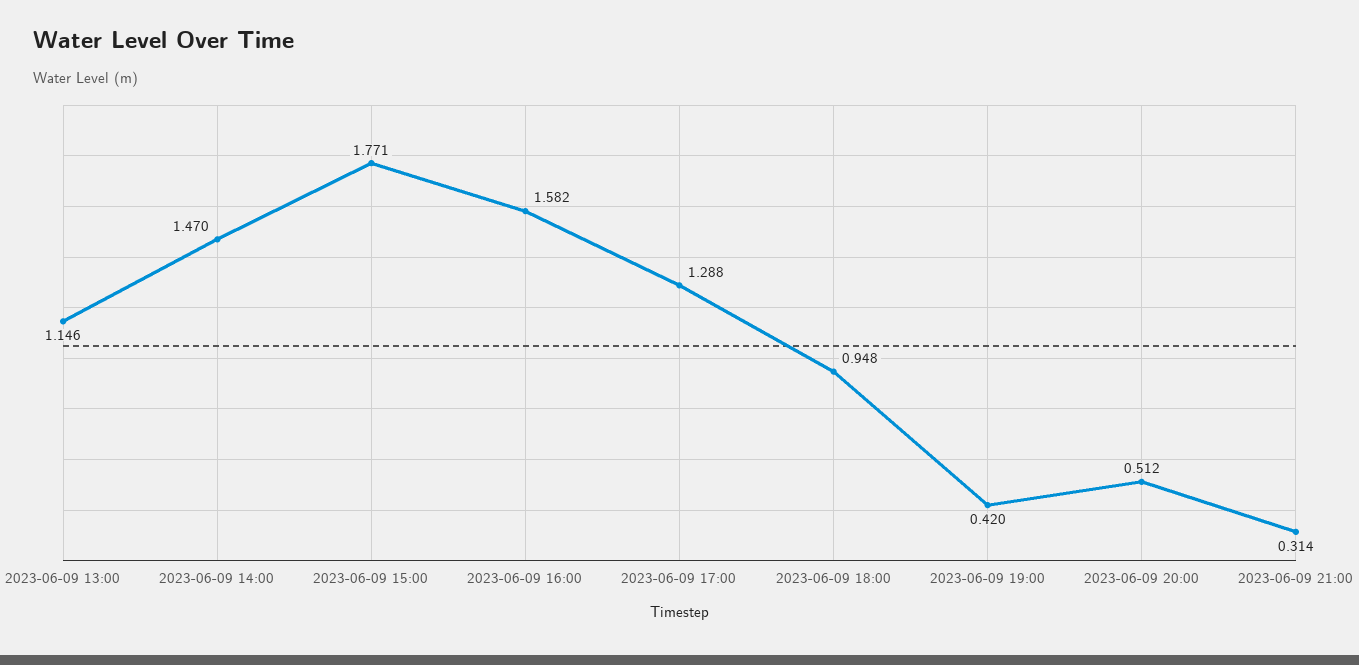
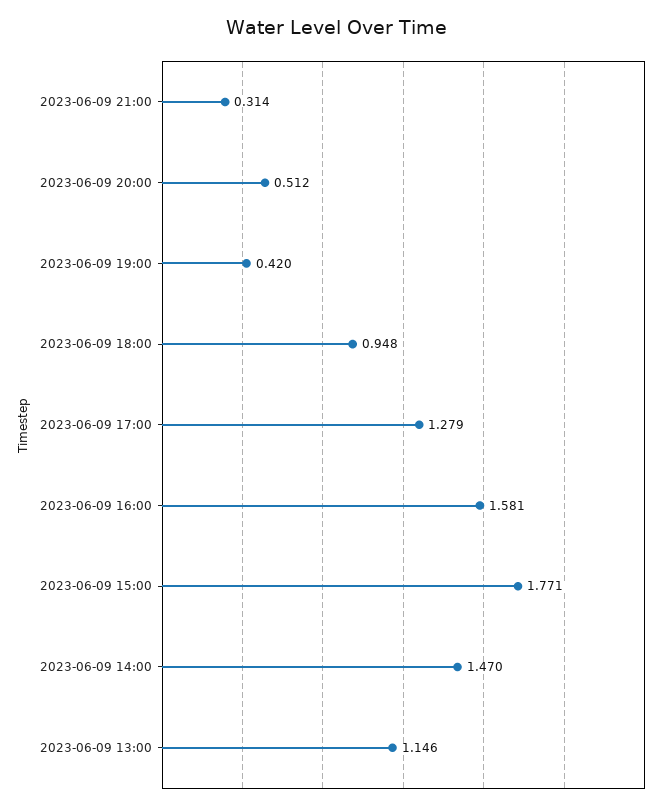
2023-06-09 16:00: 1.582 -> 1.581
2023-06-09 17:00: 1.288 -> 1.279

